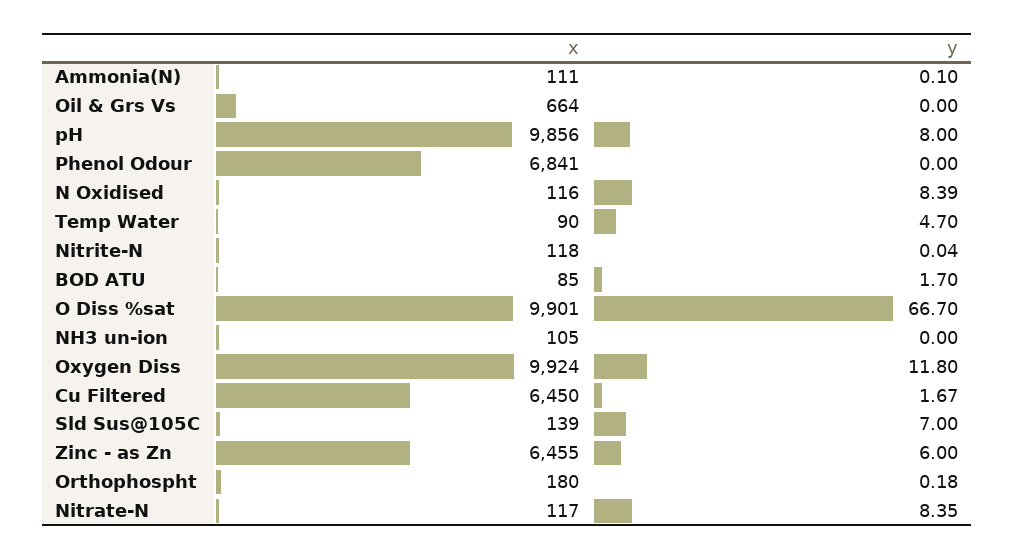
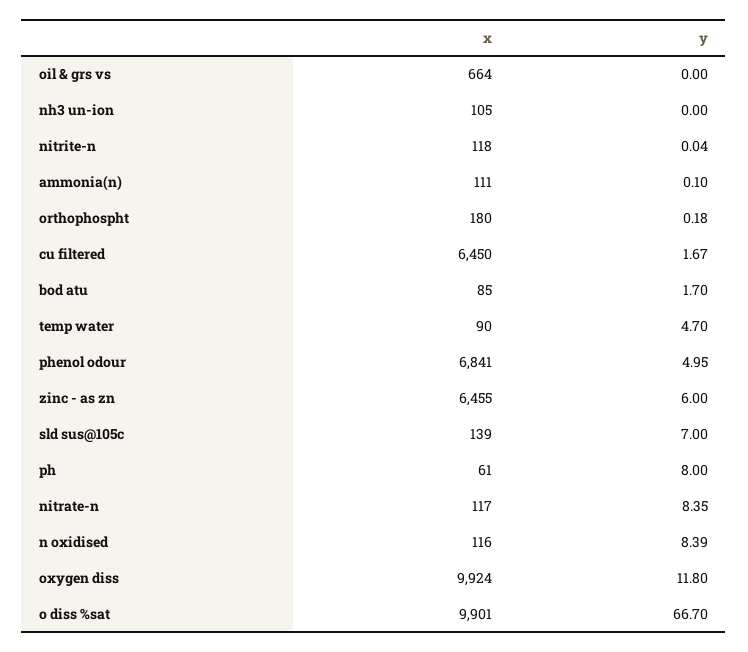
x, pH: 9856 -> 61
y, Phenol Odour: 0 -> 4.95

